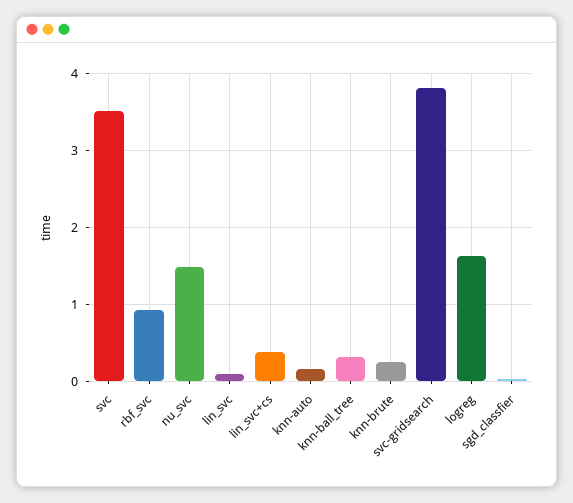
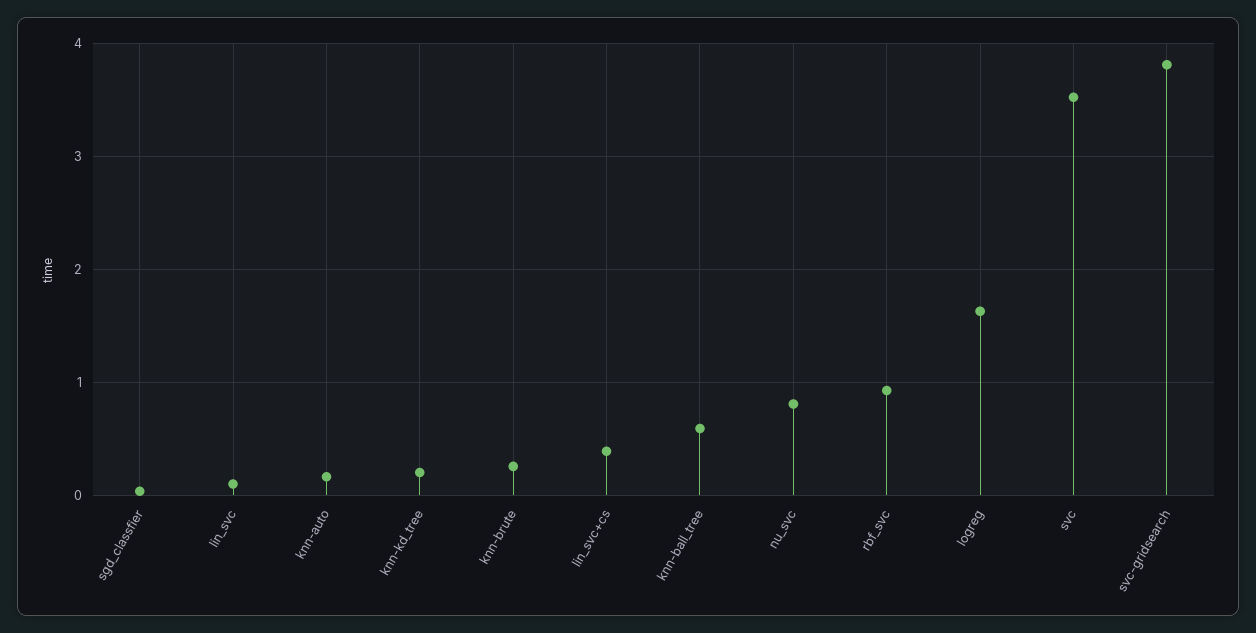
nu_svc: 1.5 -> 0.8
knn-ball_tree: 0.3 -> 0.6
knn-kd_tree: none -> 0.2

